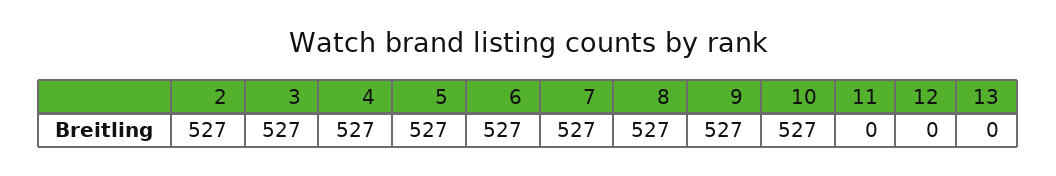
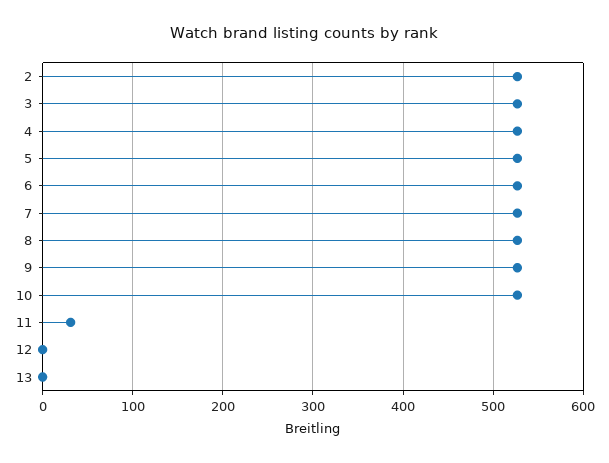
11: 0 -> 30

